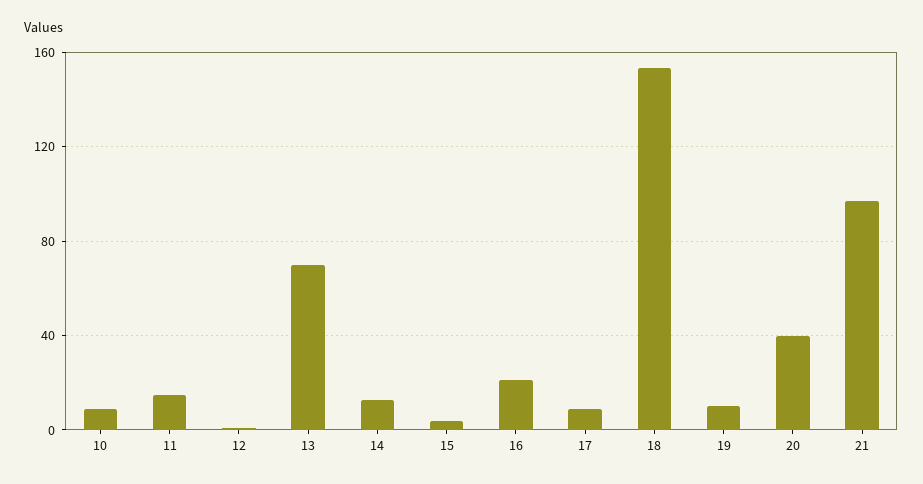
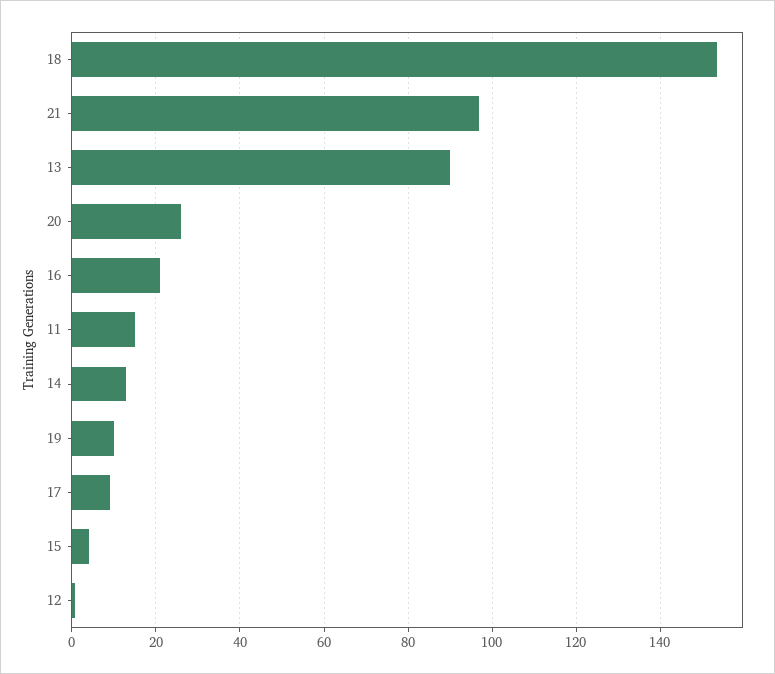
10: 10 -> none
13: 70 -> 90
20: 40 -> 26

